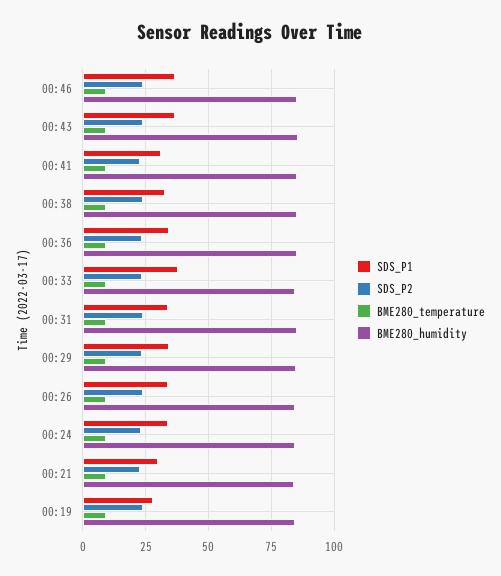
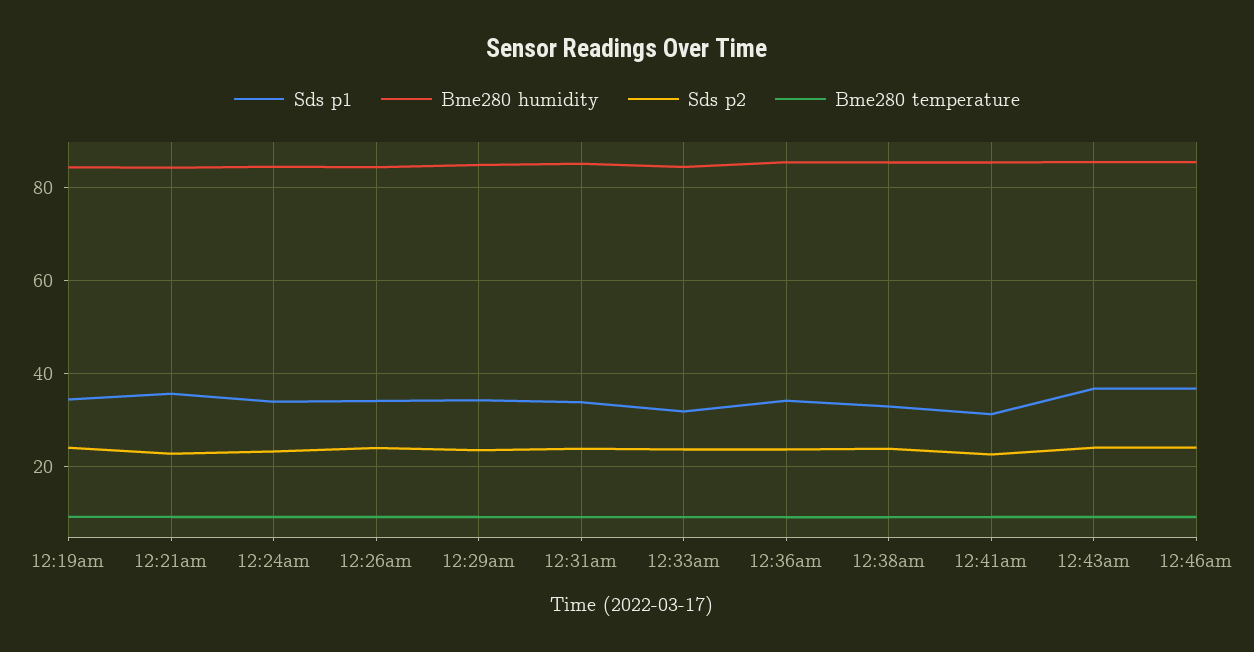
SDS_P1, 00:33: 37.5 -> 32
SDS_P1, 00:21: 30 -> 36
SDS_P1, 00:19: 27.5 -> 34

